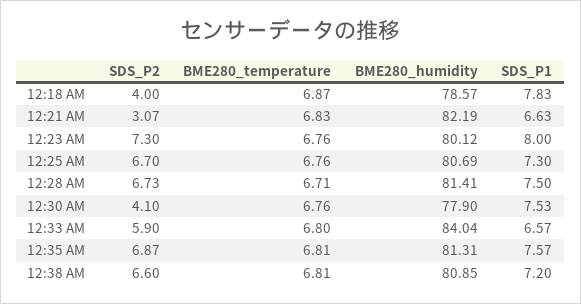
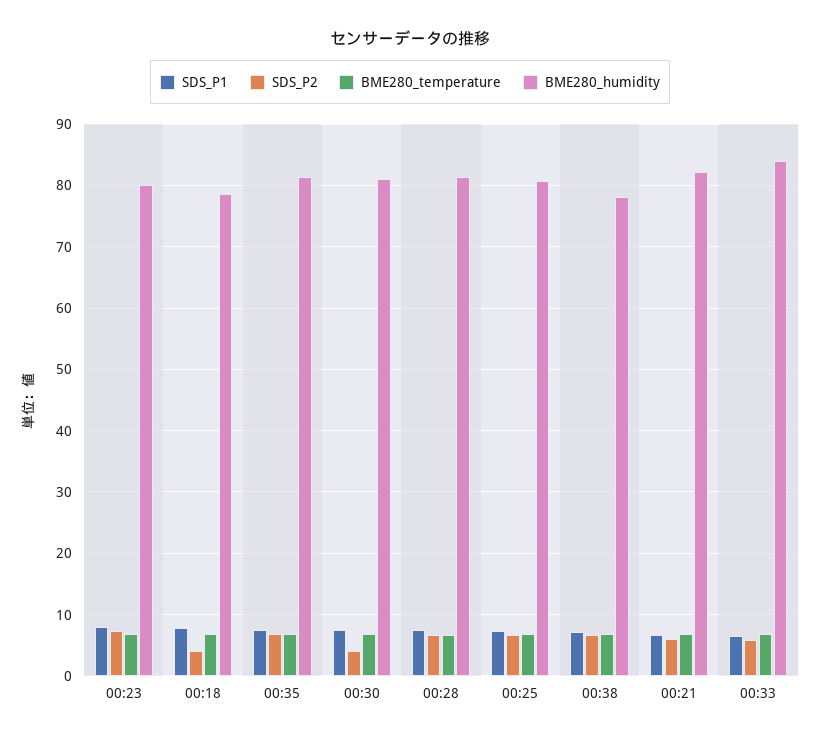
SDS_P2, 12:21 AM: 3.07 -> 6
BME280_humidity, 12:30 AM: 77.9 -> 81
BME280_humidity, 12:38 AM: 80.85 -> 78

